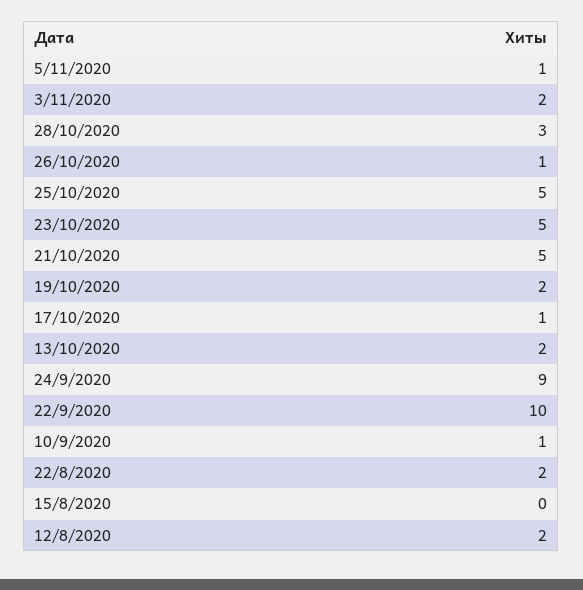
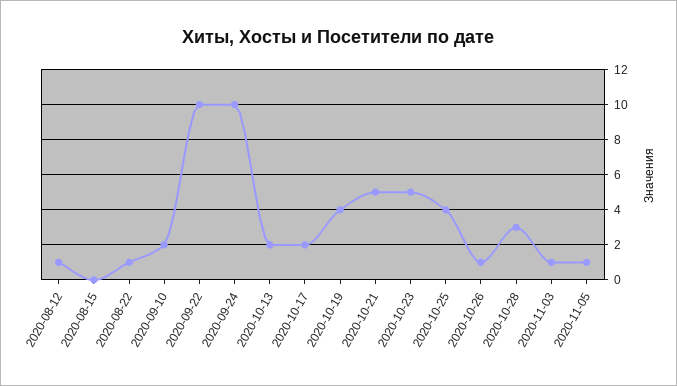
3/11/2020: 2 -> 1
25/10/2020: 5 -> 4
19/10/2020: 2 -> 4
17/10/2020: 1 -> 2
24/9/2020: 9 -> 10
10/9/2020: 1 -> 2
22/8/2020: 2 -> 1
12/8/2020: 2 -> 1

